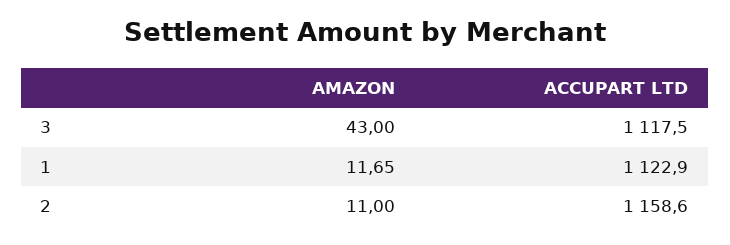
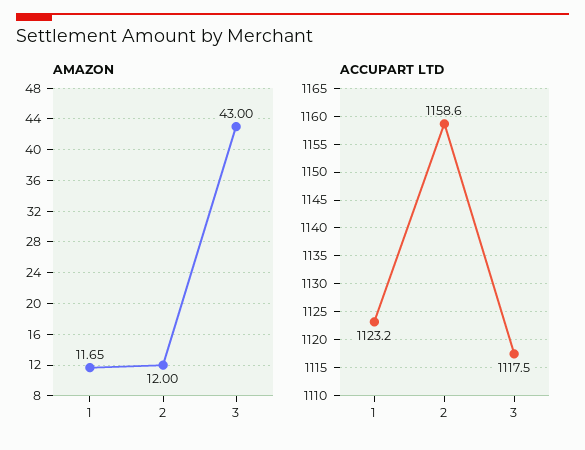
ACCUPART LTD, 1: 1122.9 -> 1123.2
AMAZON, 2: 11 -> 12

